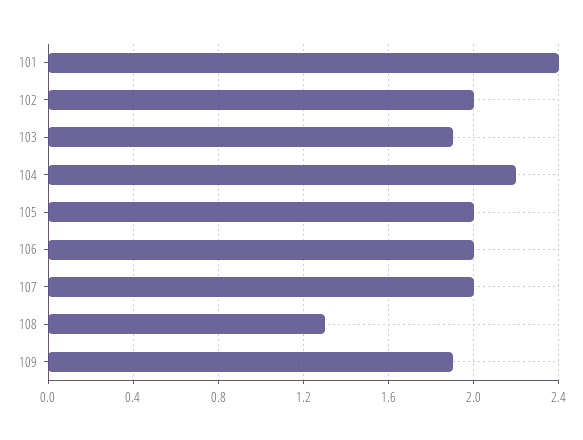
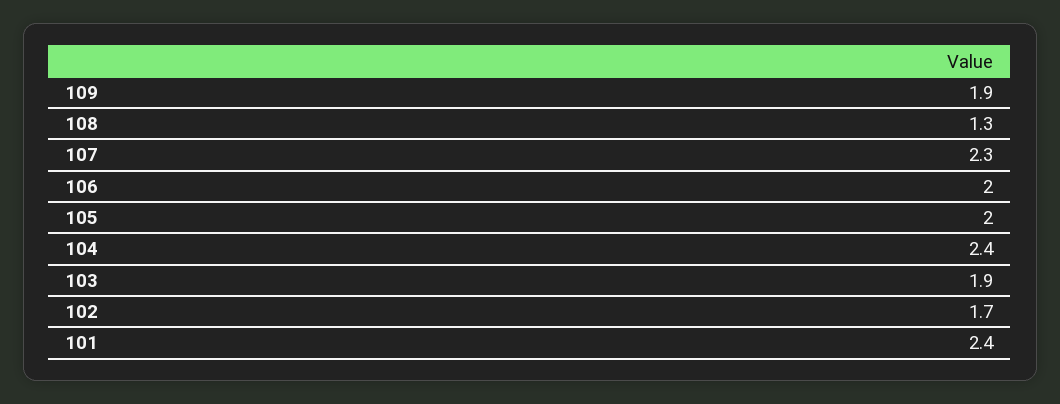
102: 2 -> 1.7
104: 2.2 -> 2.4
107: 2 -> 2.3

